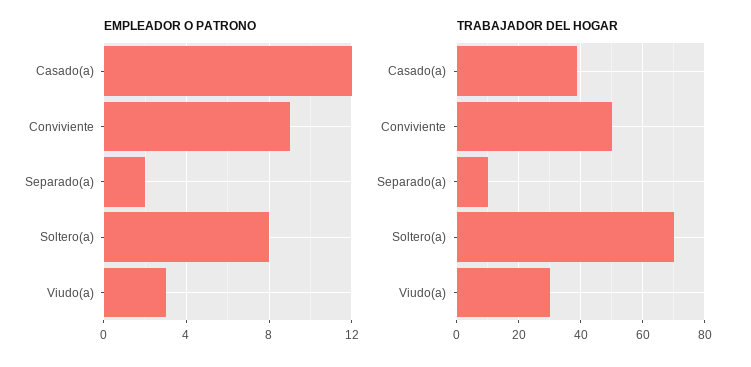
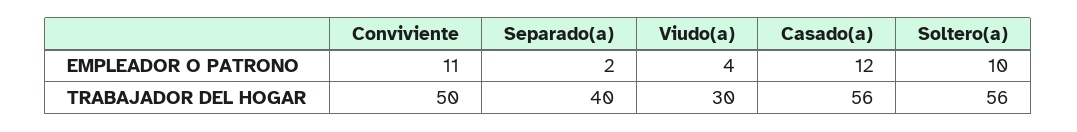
EMPLEADOR O PATRONO, Conviviente: 9 -> 11
EMPLEADOR O PATRONO, Soltero(a): 8 -> 10
EMPLEADOR O PATRONO, Viudo(a): 3 -> 4
TRABAJADOR DEL HOGAR, Casado(a): 40 -> 56
TRABAJADOR DEL HOGAR, Separado(a): 10 -> 40
TRABAJADOR DEL HOGAR, Soltero(a): 70 -> 56

